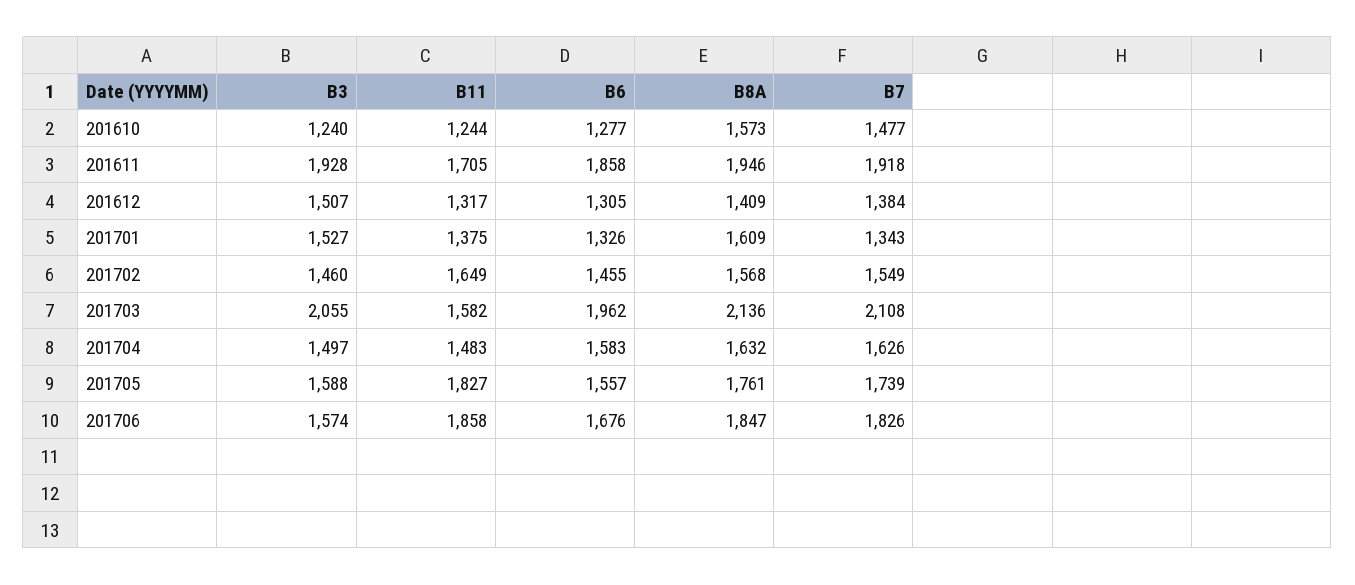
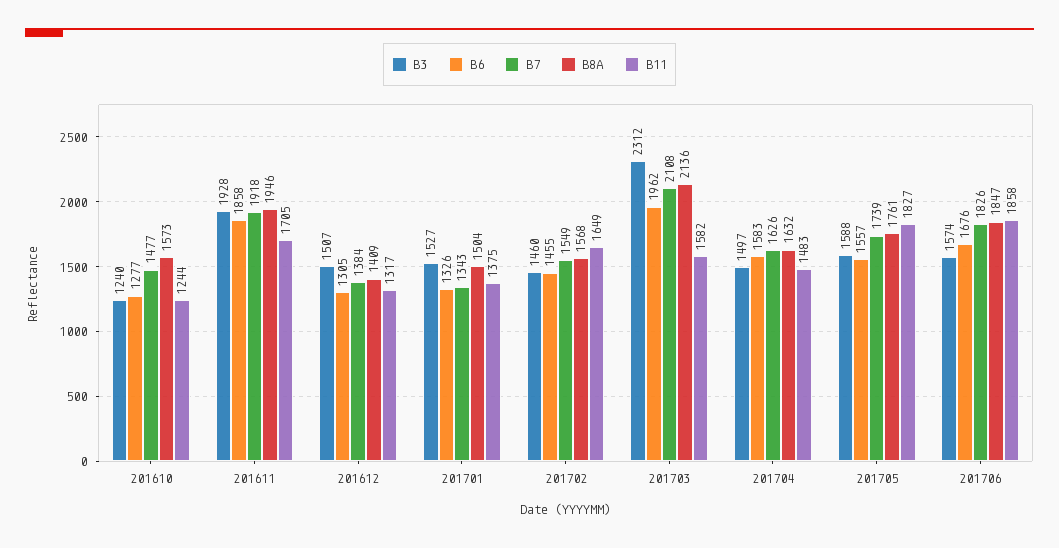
B8A, 201701: 1609 -> 1504
B3, 201703: 2055 -> 2312

